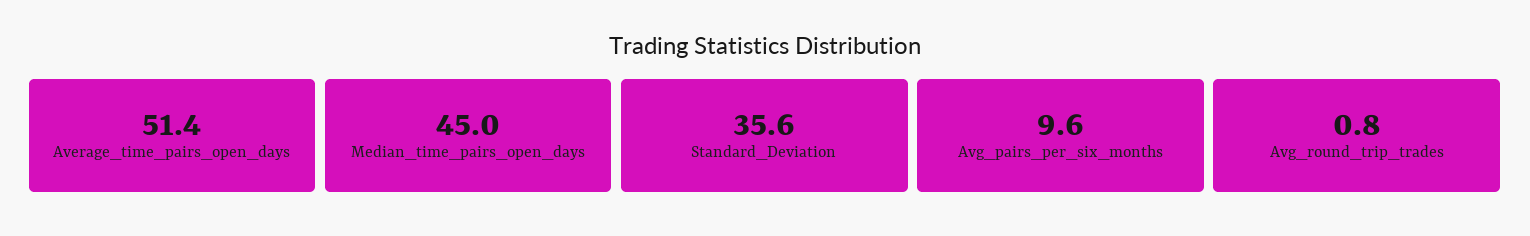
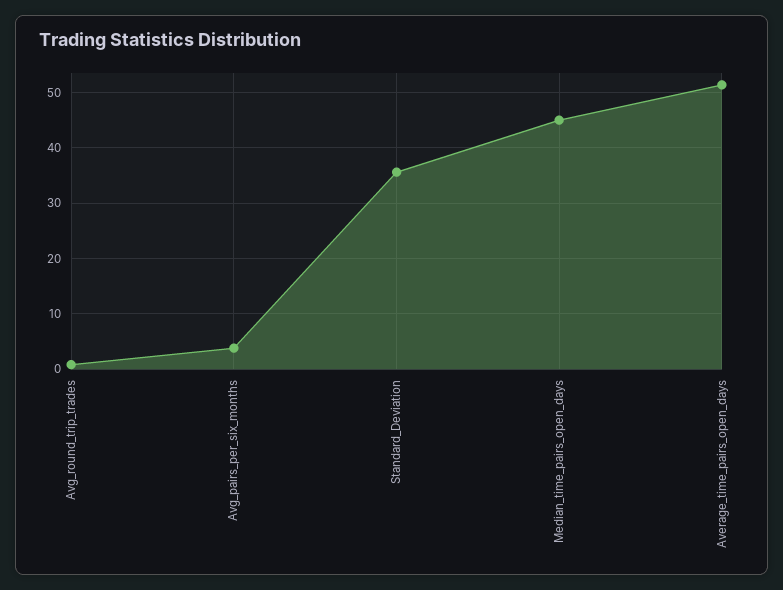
Avg_pairs_per_six_months: 9.6 -> 4

